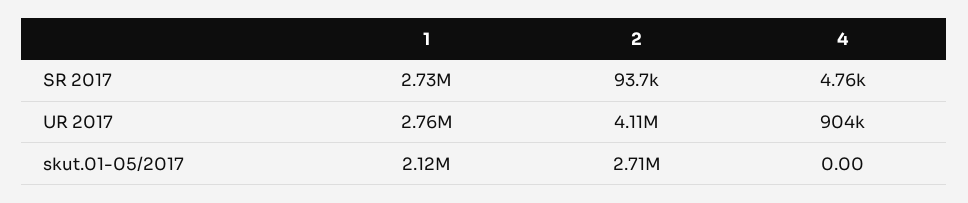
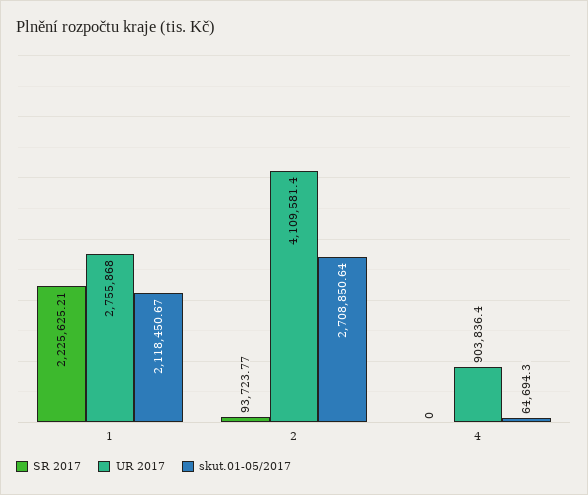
SR 2017, 1: 2730000 -> 2225625.21
SR 2017, 4: 4760 -> 0
skut.01-05/2017, 4: 0 -> 64694.3

